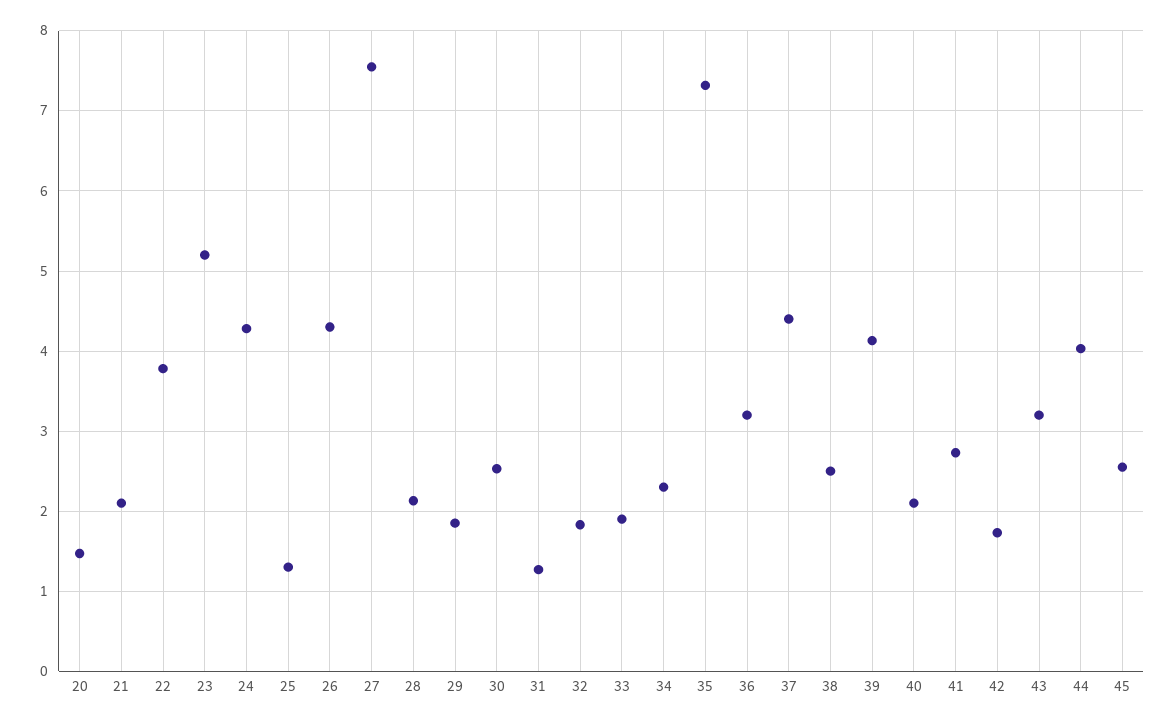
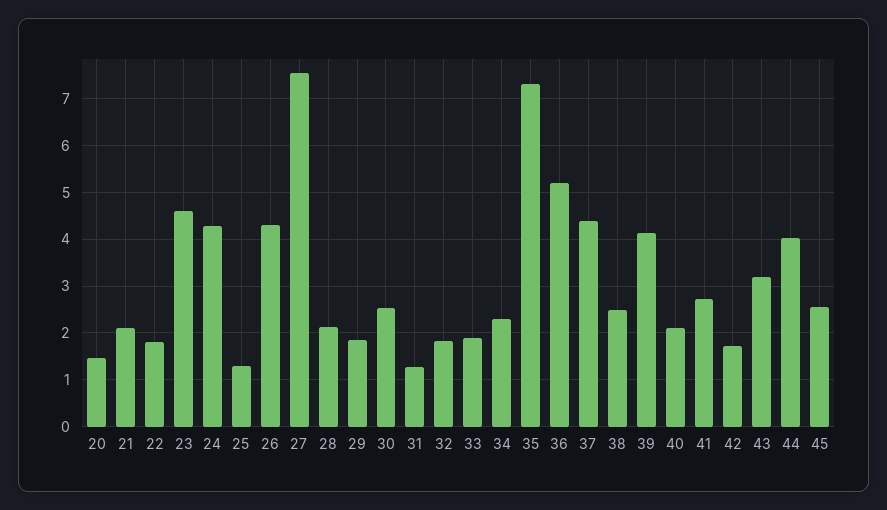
22: 3.8 -> 1.8
23: 5.2 -> 4.6
36: 3.2 -> 5.2

